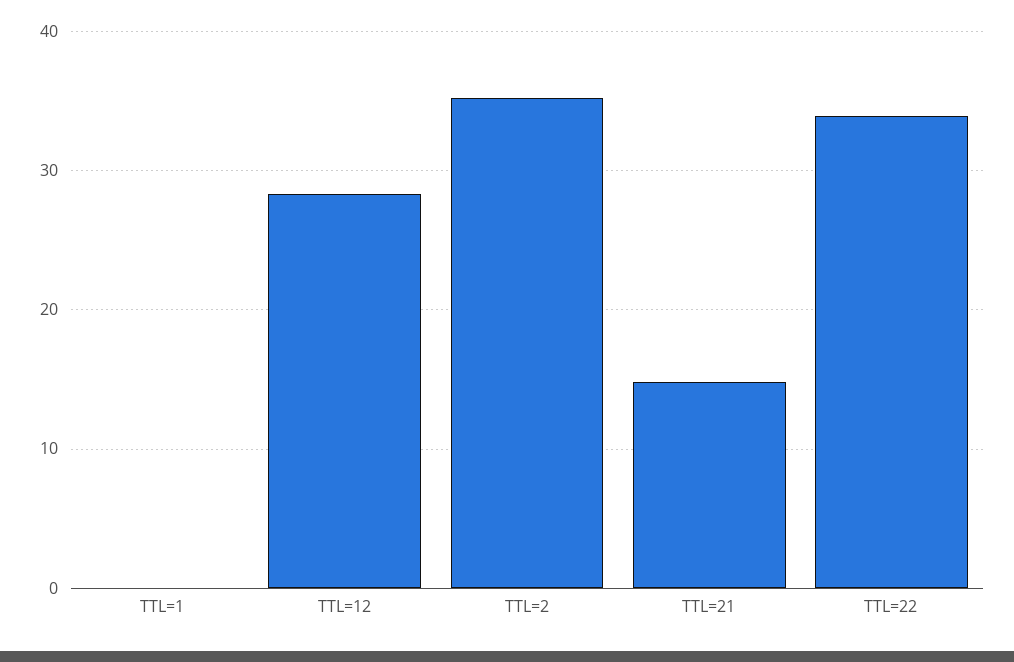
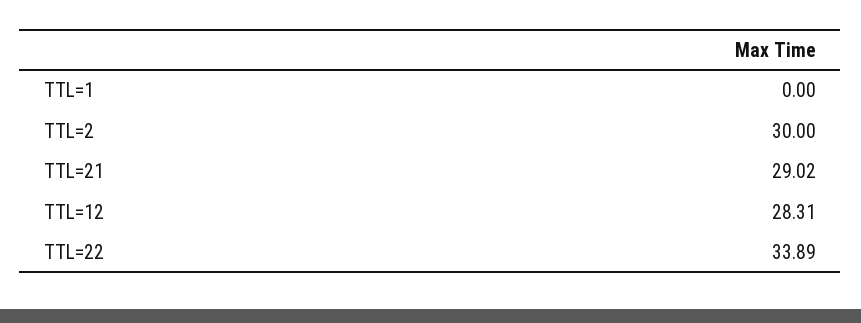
TTL=2: 35 -> 30
TTL=21: 15 -> 29.02

